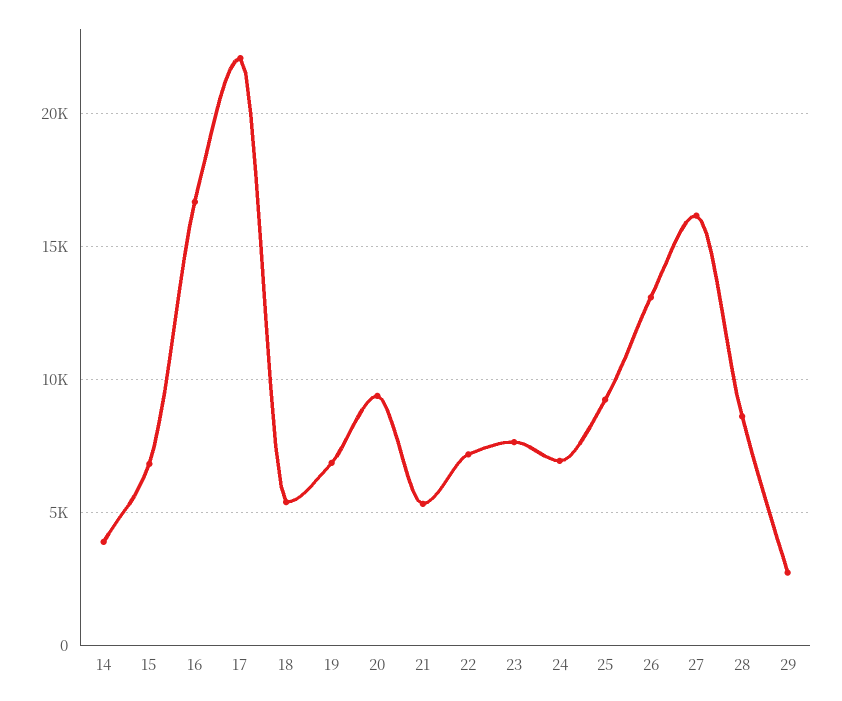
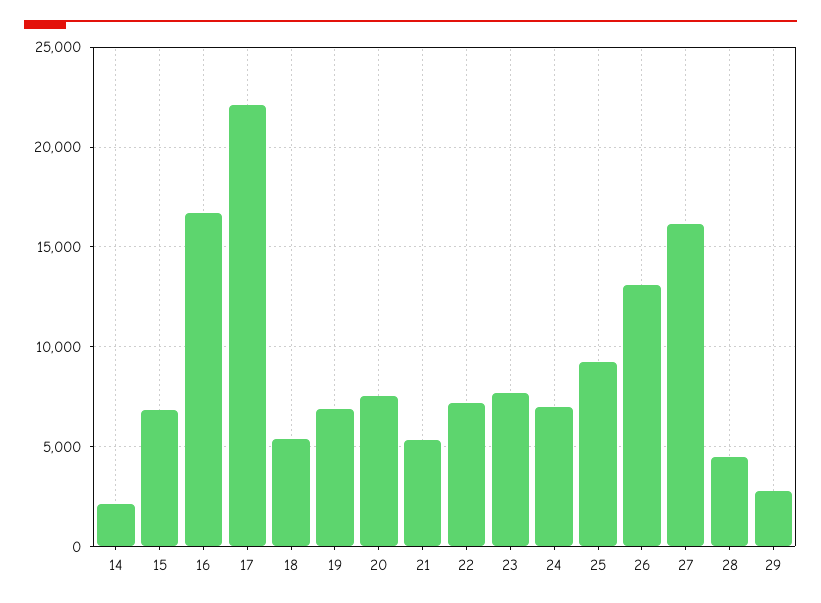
14: 4000 -> 2000
20: 9500 -> 7500
28: 8500 -> 4500

